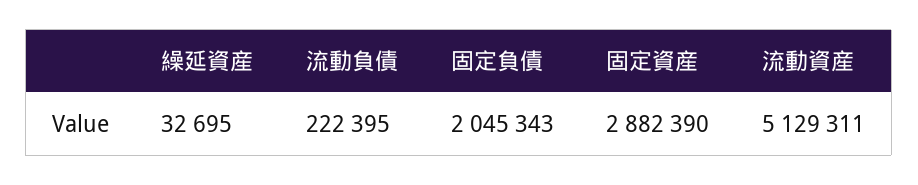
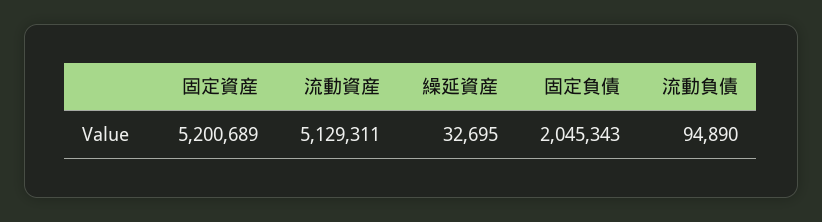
流動負債: 222395 -> 94890
固定資産: 2882390 -> 5200689

